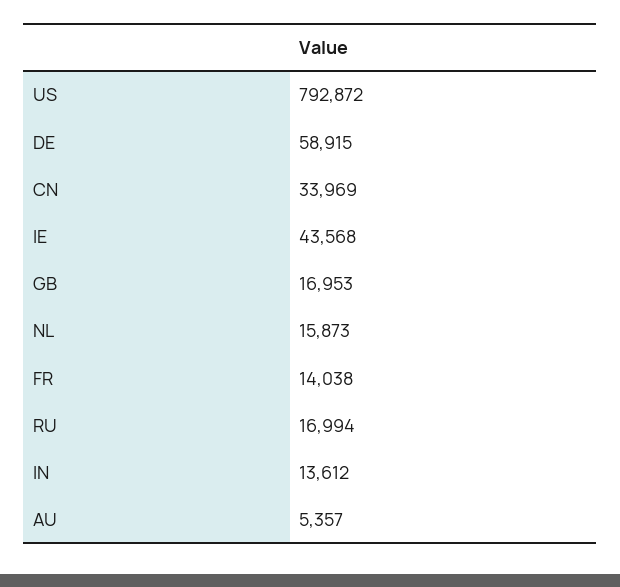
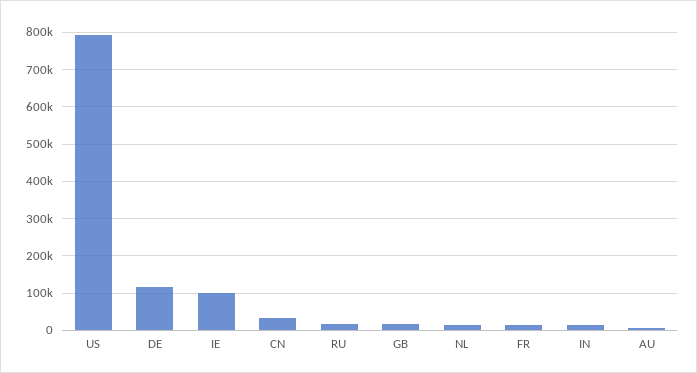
DE: 58915 -> 120000
IE: 43568 -> 100000

